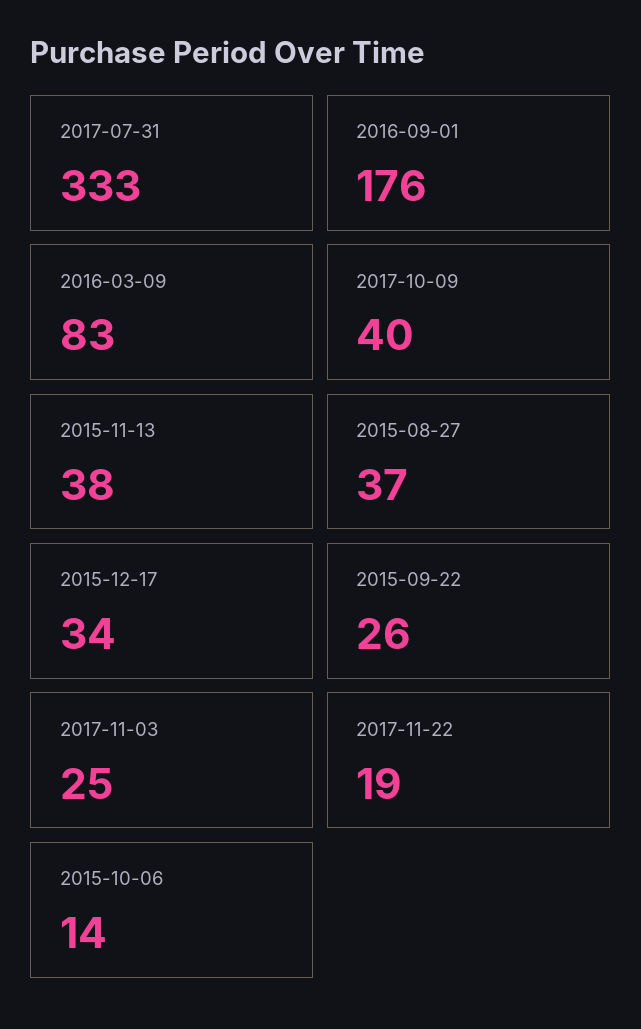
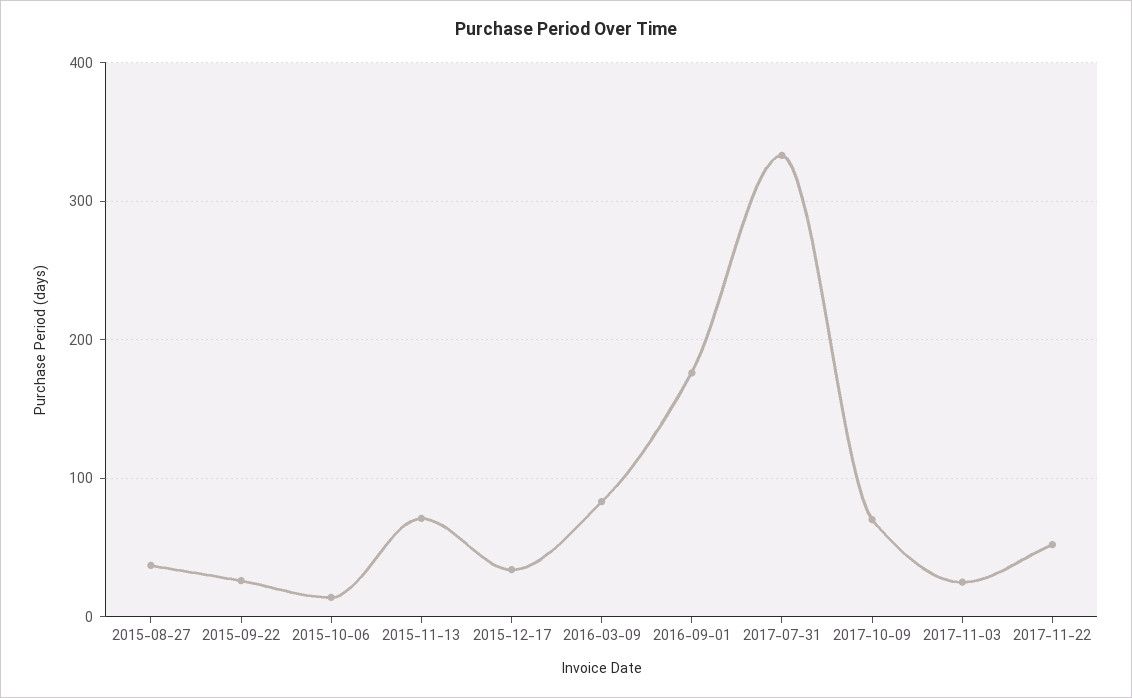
2017-10-09: 40 -> 70
2015-11-13: 38 -> 70
2017-11-22: 19 -> 50

